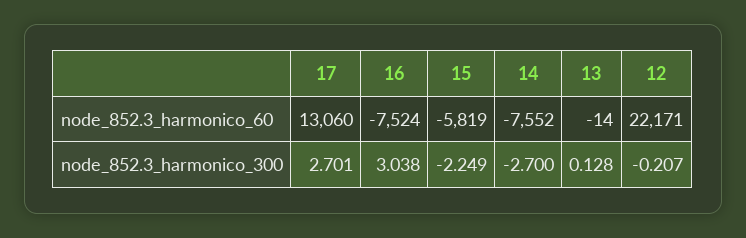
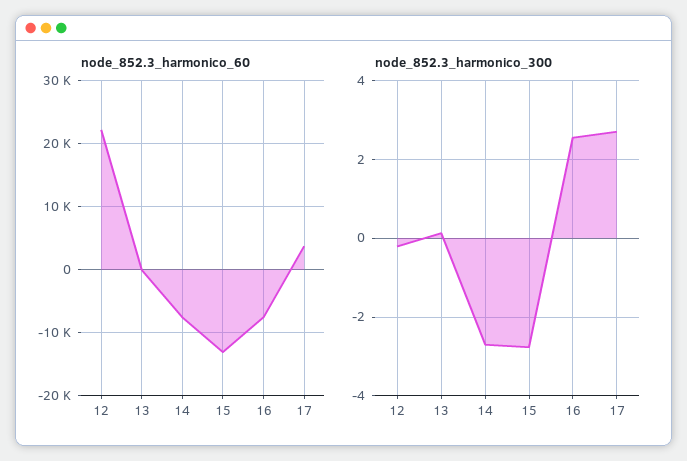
node_852.3_harmonico_60, 17: 13060 -> 4000
node_852.3_harmonico_60, 15: -5819 -> -13000
node_852.3_harmonico_300, 16: 3.038 -> 2.6
node_852.3_harmonico_300, 15: -2.249 -> -2.8

